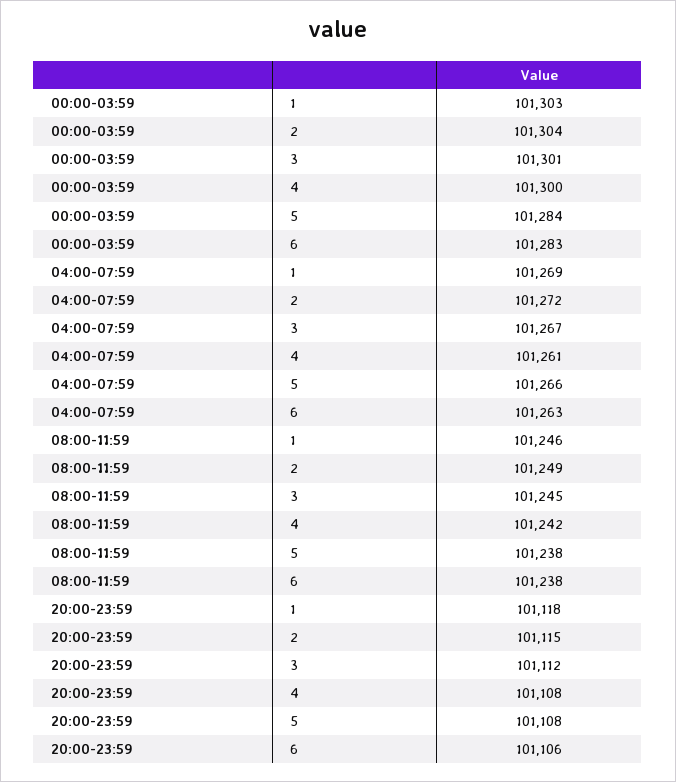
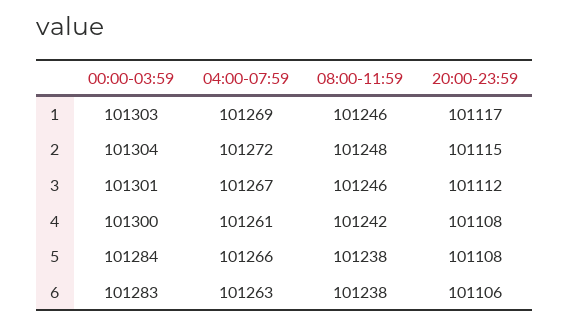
08:00-11:59, 2: 101249 -> 101248
08:00-11:59, 3: 101245 -> 101246
20:00-23:59, 1: 101118 -> 101117

